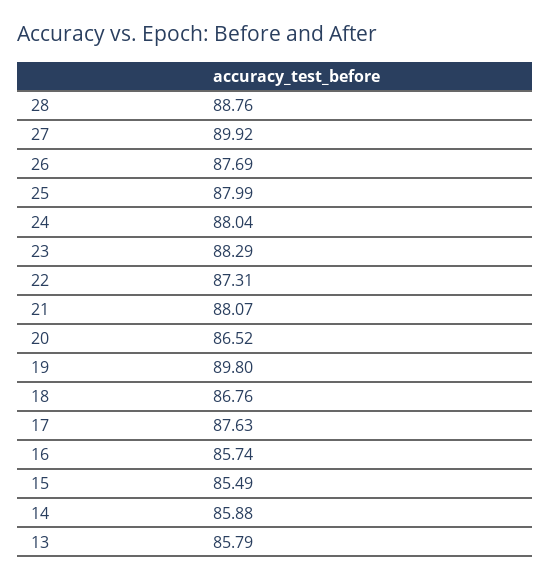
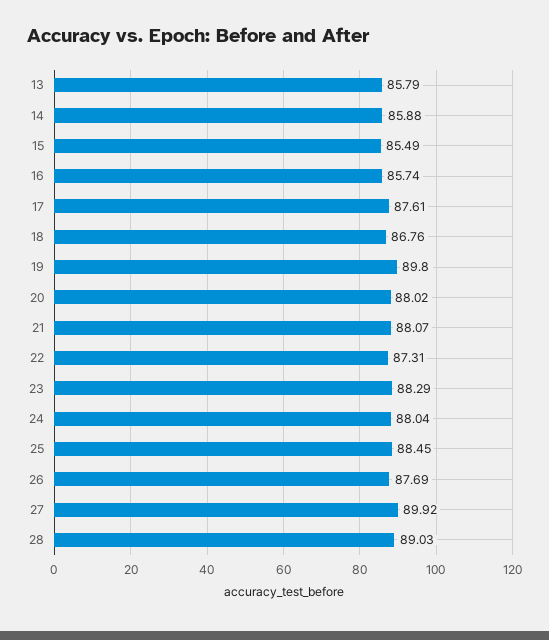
28: 88.76 -> 89.03
25: 87.99 -> 88.45
20: 86.52 -> 88.02
17: 87.63 -> 87.61

